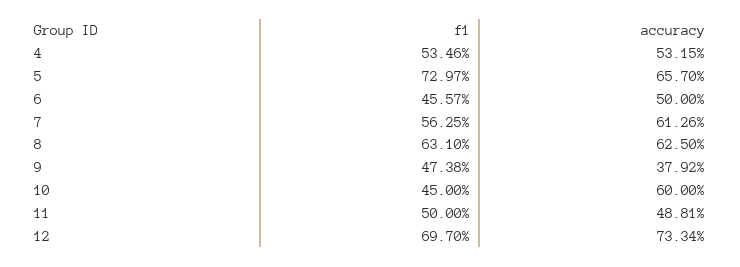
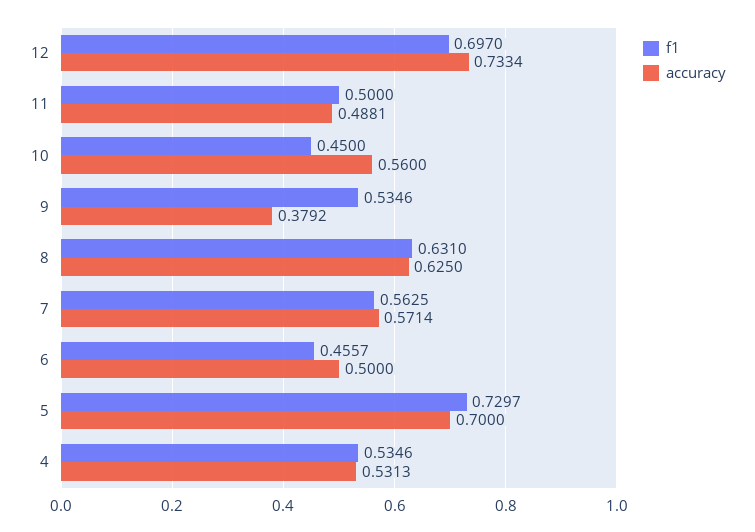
accuracy, 4: 0.5315 -> 0.5313
accuracy, 5: 0.657 -> 0.7
accuracy, 7: 0.6126 -> 0.5714
f1, 9: 0.4738 -> 0.5346
accuracy, 10: 0.6 -> 0.56

